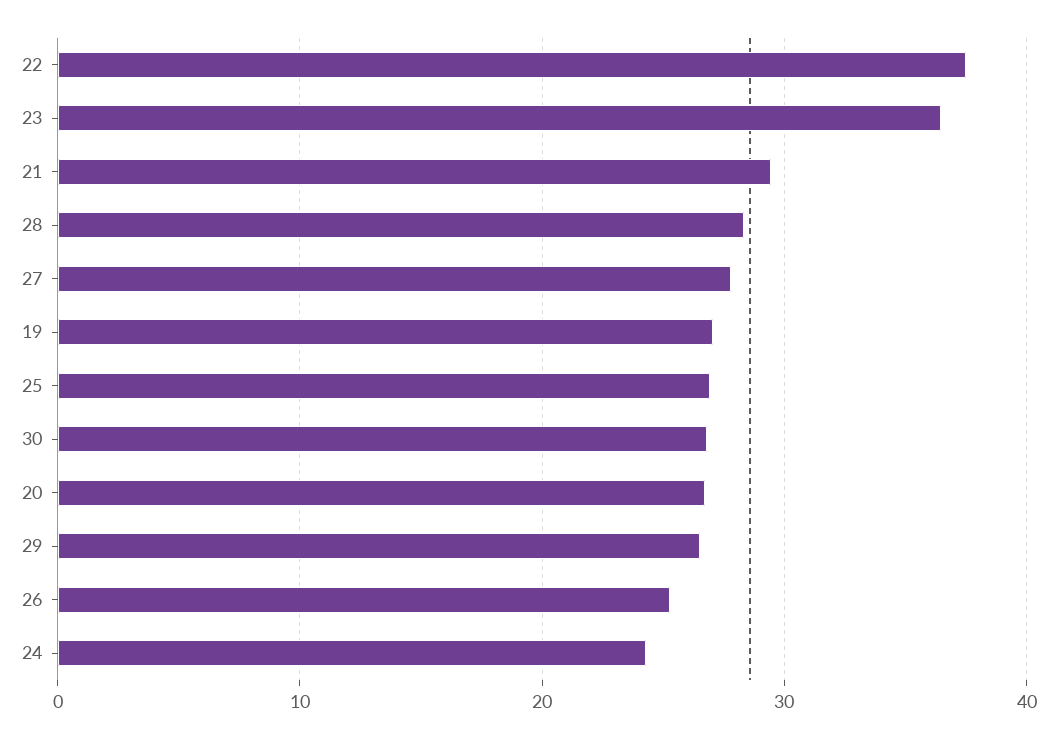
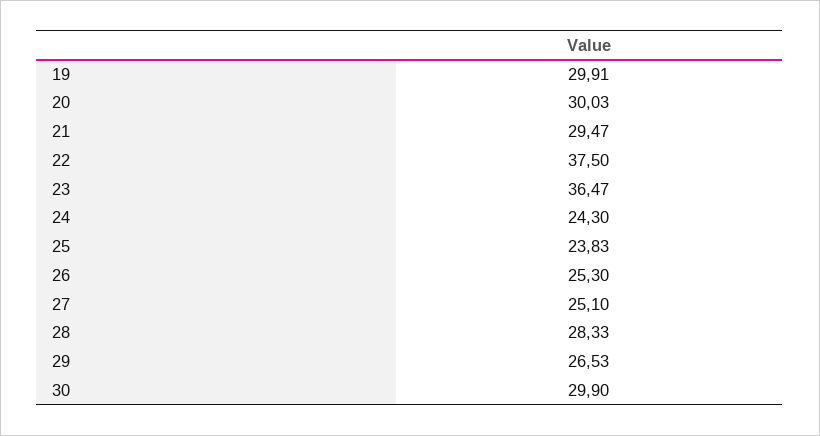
27: 28 -> 25.1
19: 27 -> 29.91
25: 27 -> 23.83
30: 27 -> 29.9
20: 27 -> 30.03

